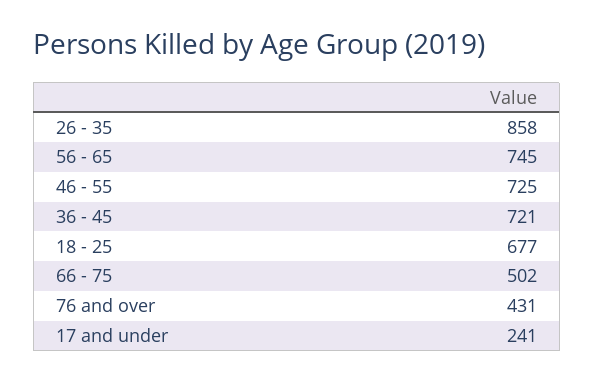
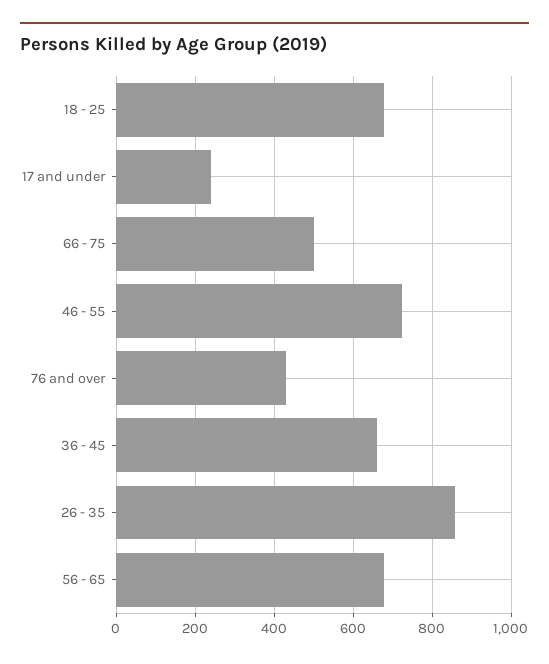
56 - 65: 745 -> 680
36 - 45: 721 -> 660

